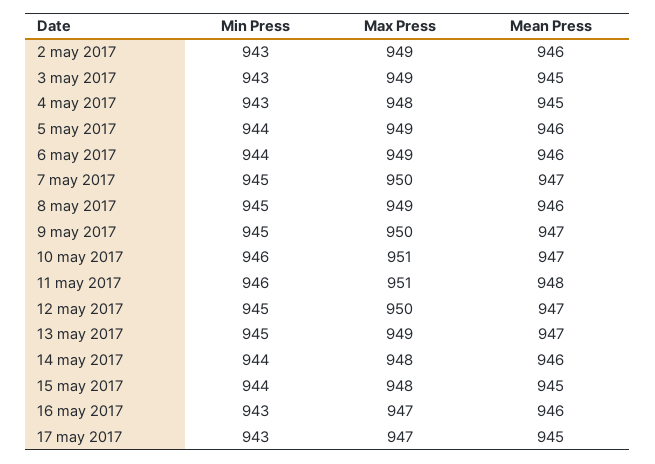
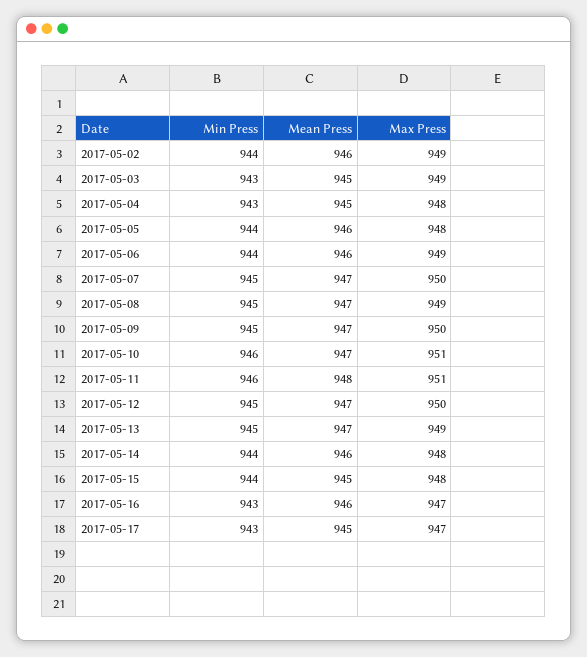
Min Press, 2 may 2017: 943 -> 944
Max Press, 5 may 2017: 949 -> 948
Mean Press, 8 may 2017: 946 -> 947

